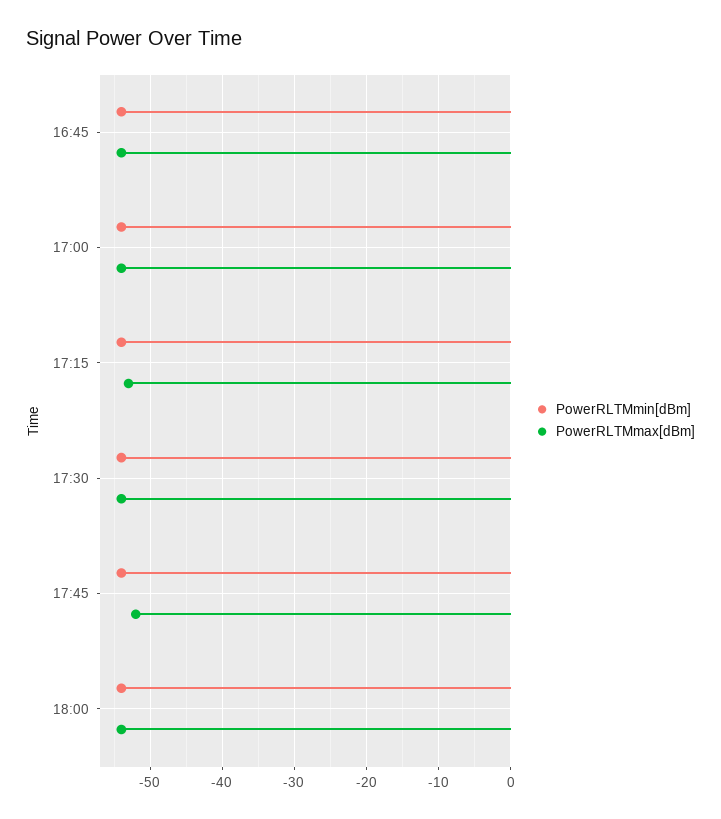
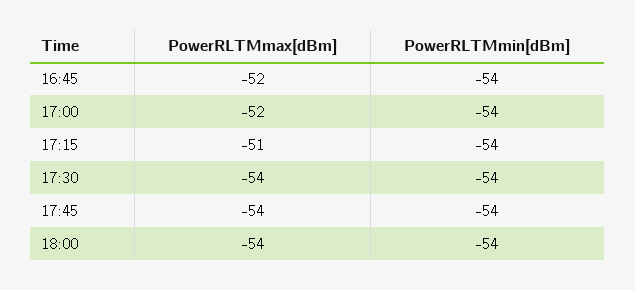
PowerRLTMmax[dBm], 16:45: -54 -> -52
PowerRLTMmax[dBm], 17:00: -54 -> -52
PowerRLTMmax[dBm], 17:15: -53 -> -51
PowerRLTMmax[dBm], 17:45: -52 -> -54

